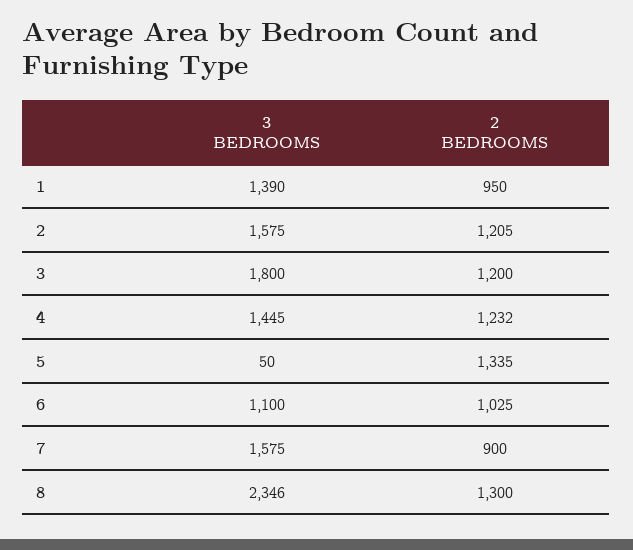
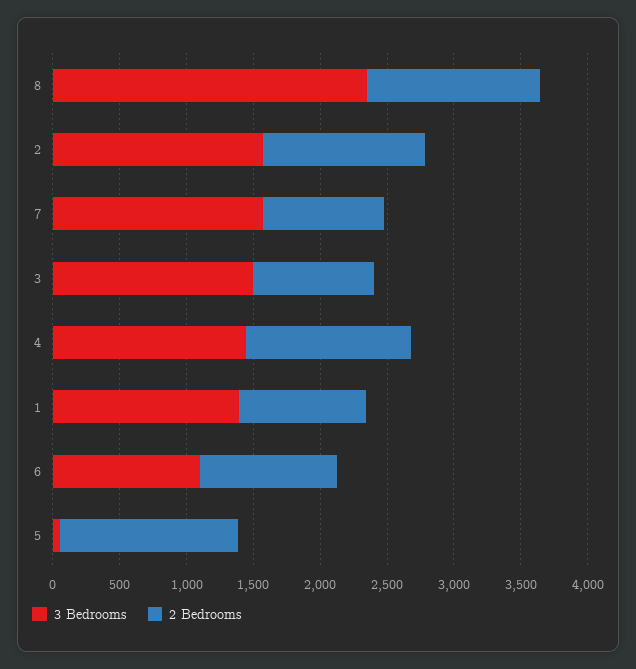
3 BEDROOMS, 3: 1800 -> 1500
2 BEDROOMS, 3: 1200 -> 900

